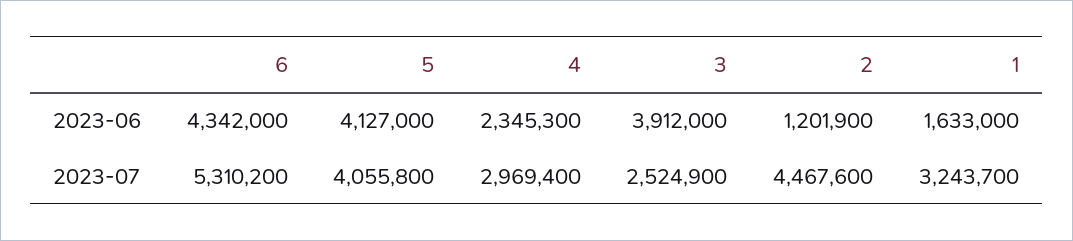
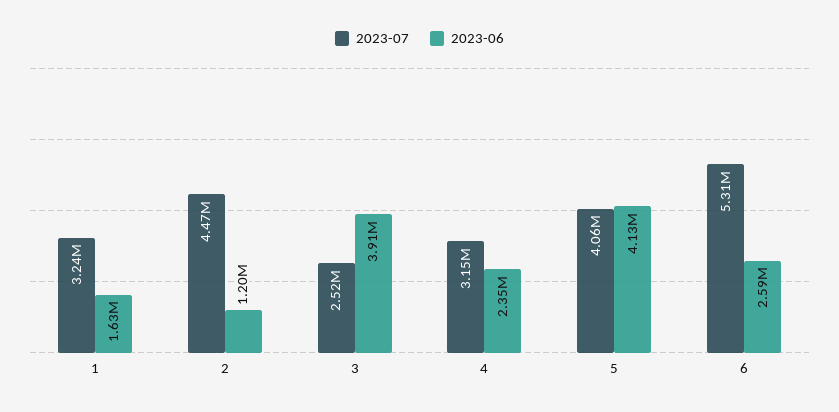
2023-06, 6: 4342000 -> 2590000
2023-07, 4: 2969400 -> 3150000

